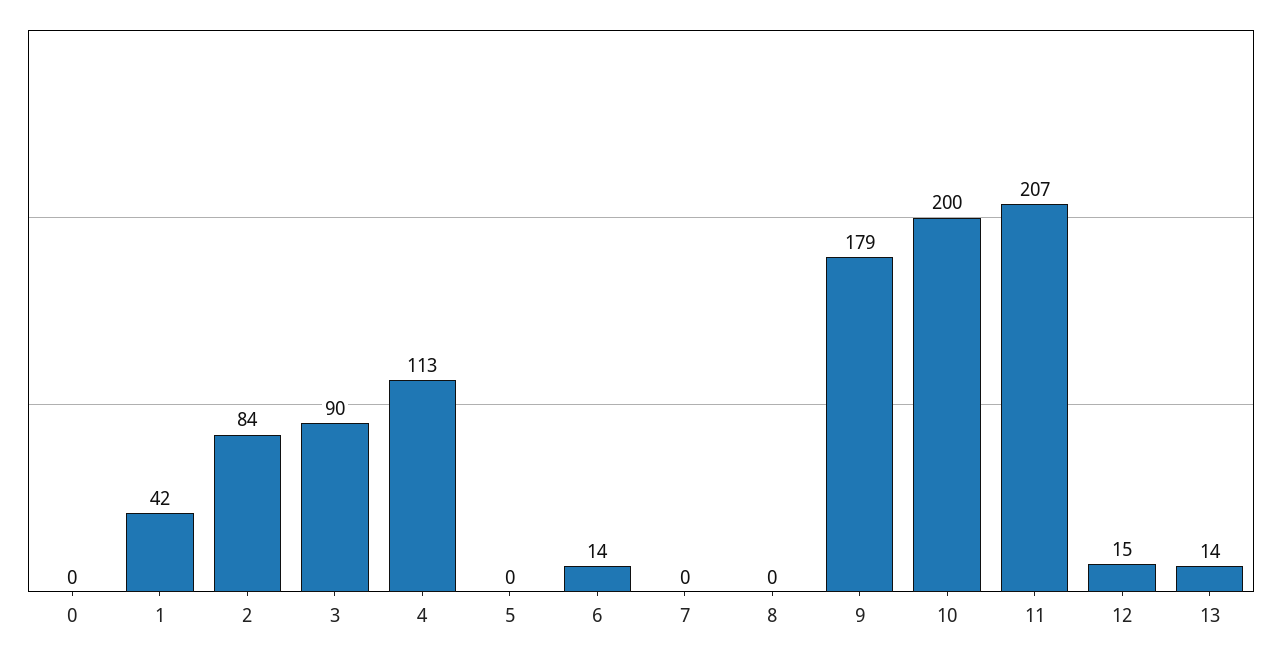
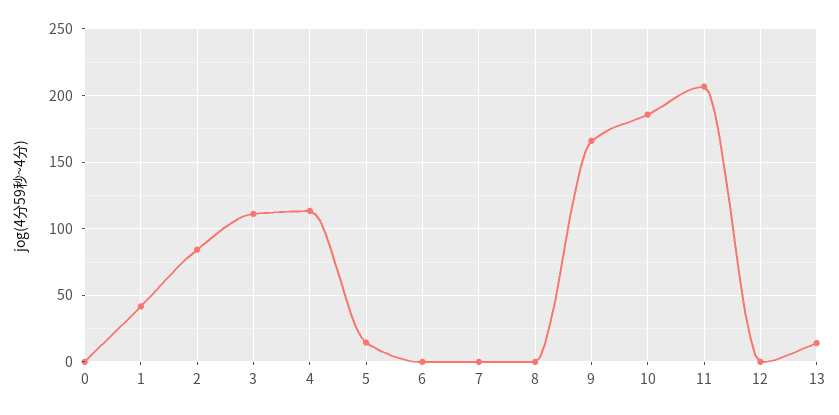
3: 90 -> 110
5: 0 -> 15
6: 14 -> 0
9: 179 -> 165
10: 200 -> 185
12: 15 -> 0

